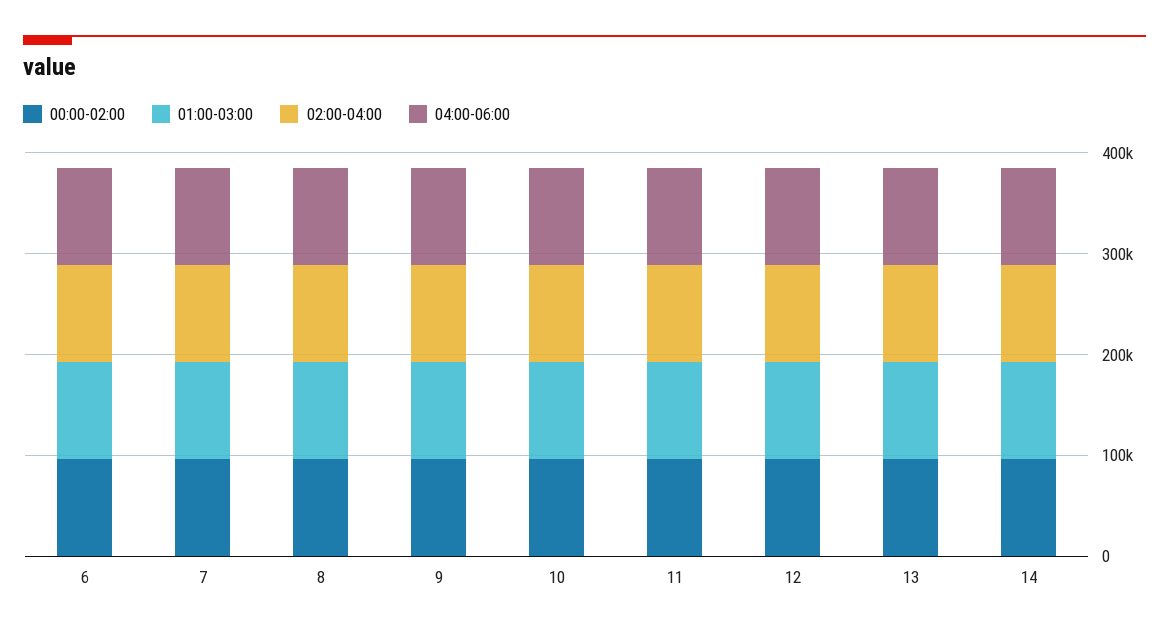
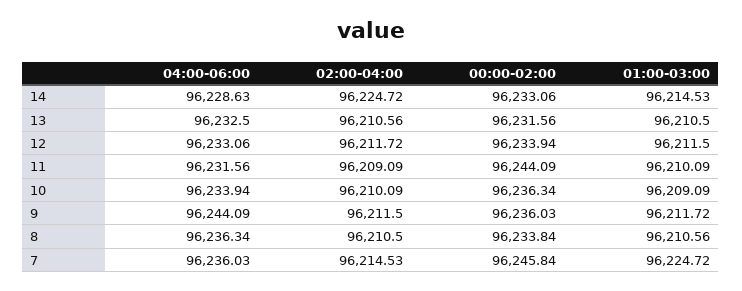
00:00-02:00, 6: 100000 -> none
01:00-03:00, 6: 100000 -> none
02:00-04:00, 6: 100000 -> none
04:00-06:00, 6: 100000 -> none

